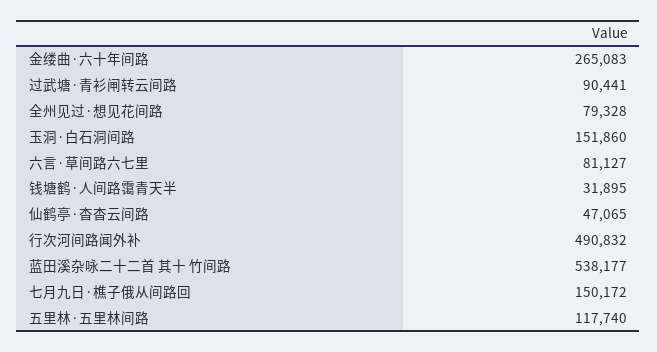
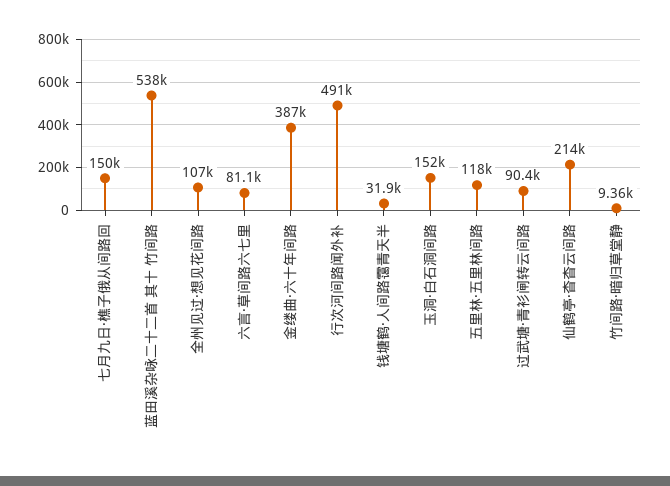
金缕曲·六十年间路: 265083 -> 387000
全州见过·想见花间路: 79328 -> 107000
仙鹤亭·杳杳云间路: 47065 -> 214000
竹间路·暗归草堂静: none -> 9360

